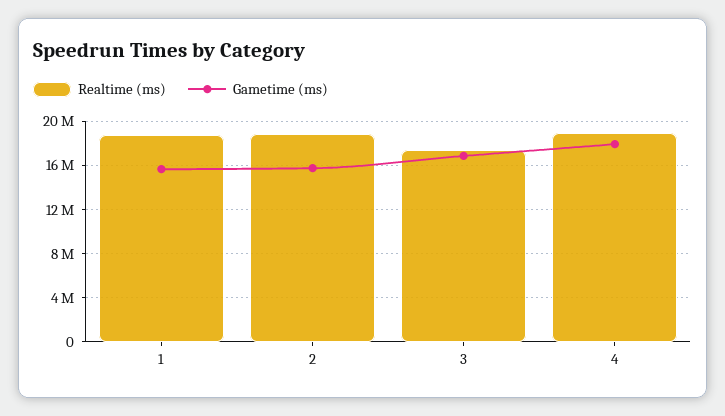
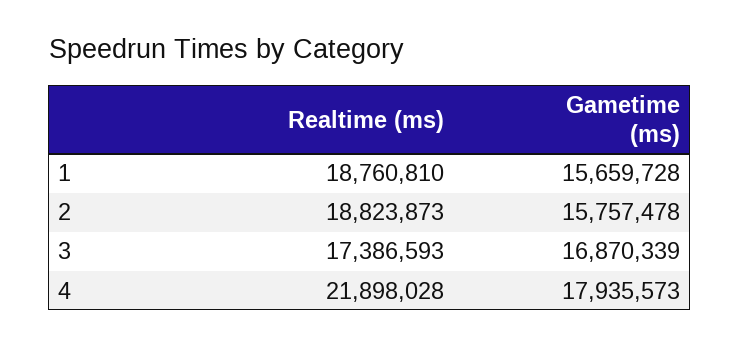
Realtime (ms), 4: 19000000 -> 21898028

